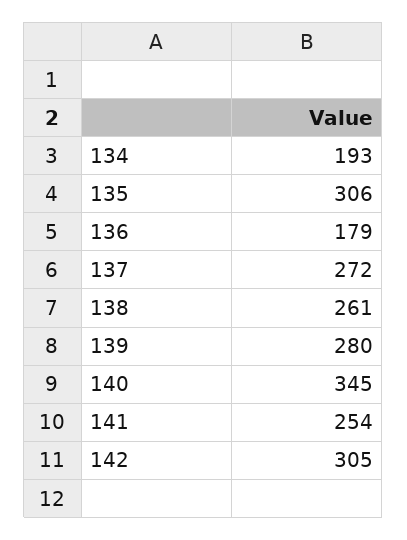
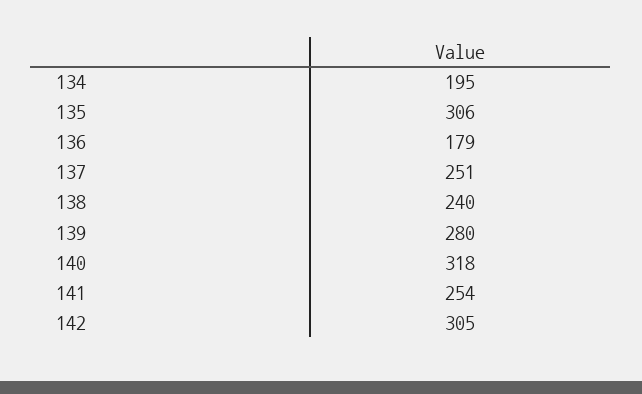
134: 193 -> 195
137: 272 -> 251
138: 261 -> 240
140: 345 -> 318

